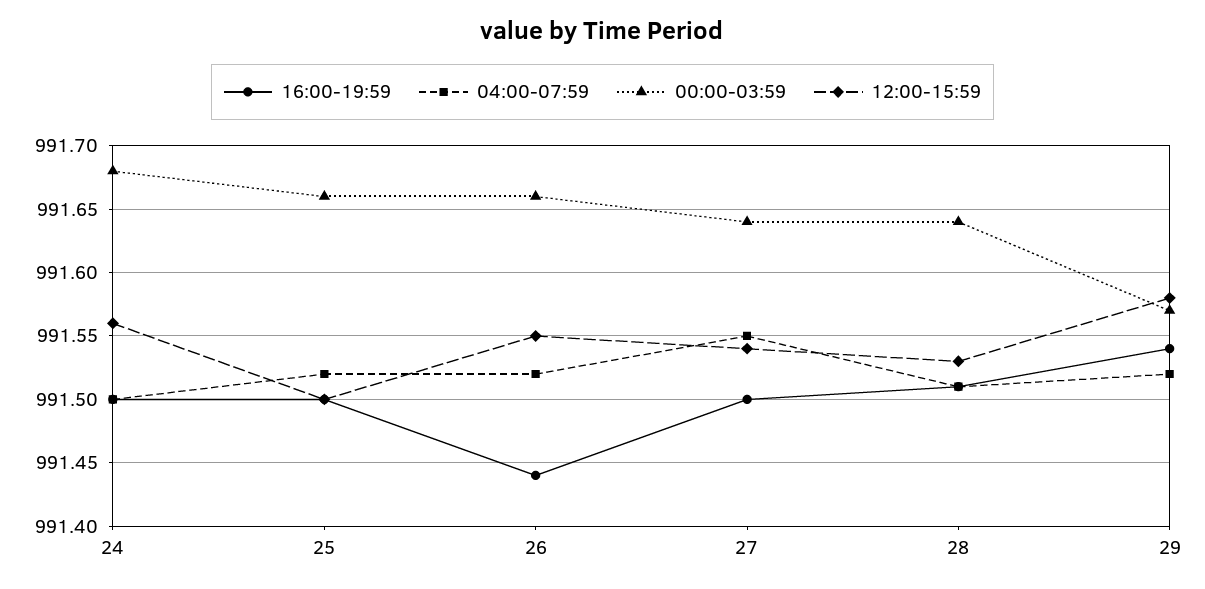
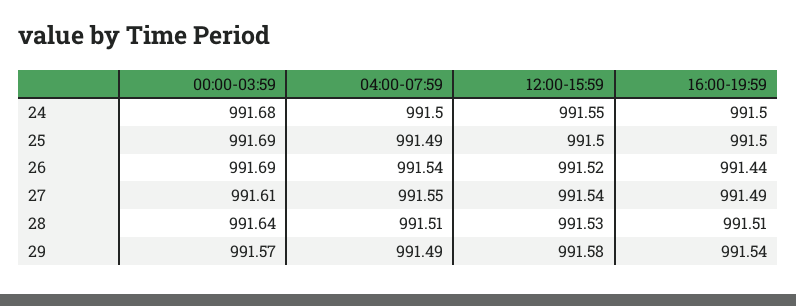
12:00-15:59, 24: 991.56 -> 991.55
04:00-07:59, 25: 991.52 -> 991.49
00:00-03:59, 25: 991.66 -> 991.69
04:00-07:59, 26: 991.52 -> 991.54
00:00-03:59, 26: 991.66 -> 991.69
12:00-15:59, 26: 991.55 -> 991.52
16:00-19:59, 27: 991.5 -> 991.49
00:00-03:59, 27: 991.64 -> 991.61
04:00-07:59, 29: 991.52 -> 991.49

